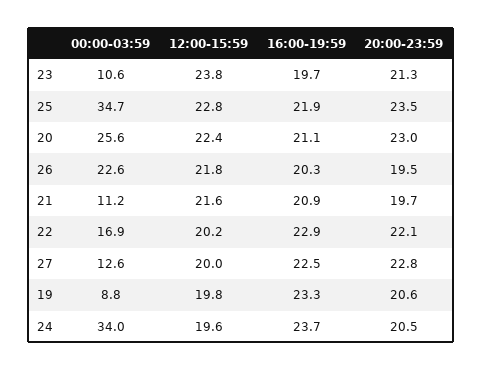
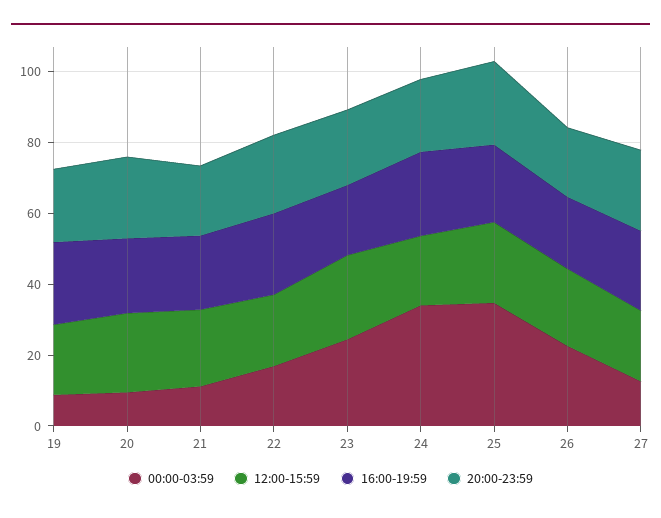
00:00-03:59, 23: 10.6 -> 25
00:00-03:59, 20: 25.6 -> 10

